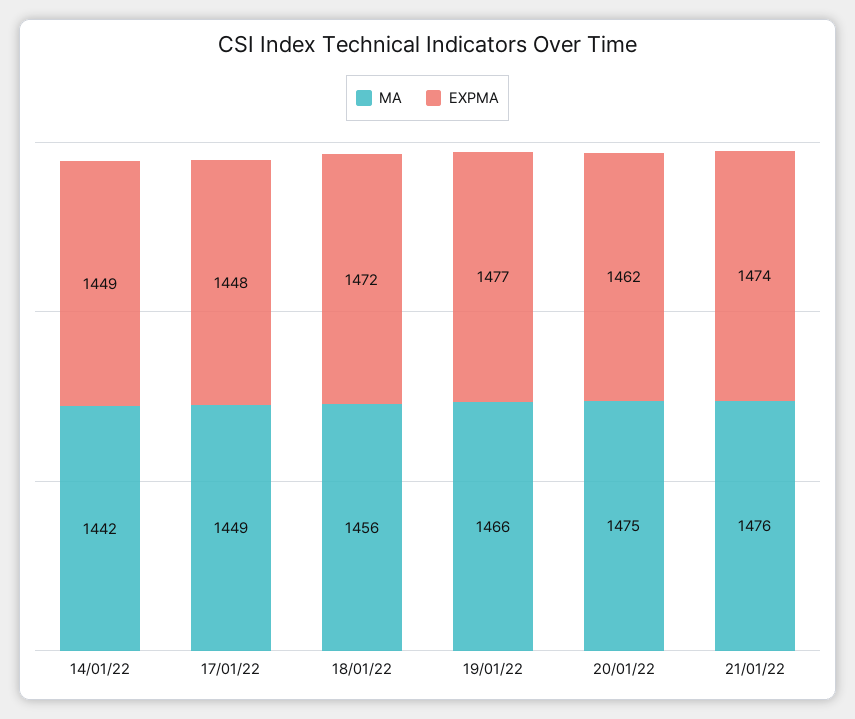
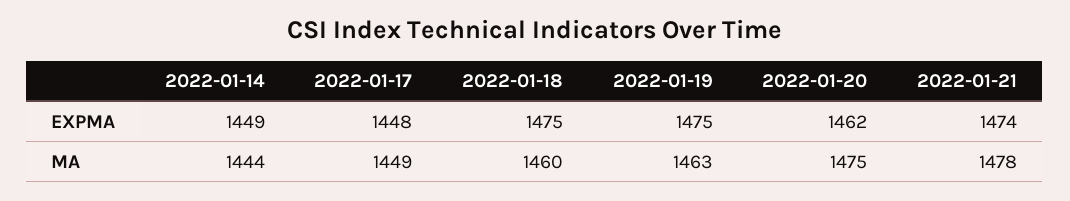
MA, 14/01/22: 1442 -> 1444
MA, 18/01/22: 1456 -> 1460
EXPMA, 18/01/22: 1472 -> 1475
MA, 19/01/22: 1466 -> 1463
EXPMA, 19/01/22: 1477 -> 1475
MA, 21/01/22: 1476 -> 1478

